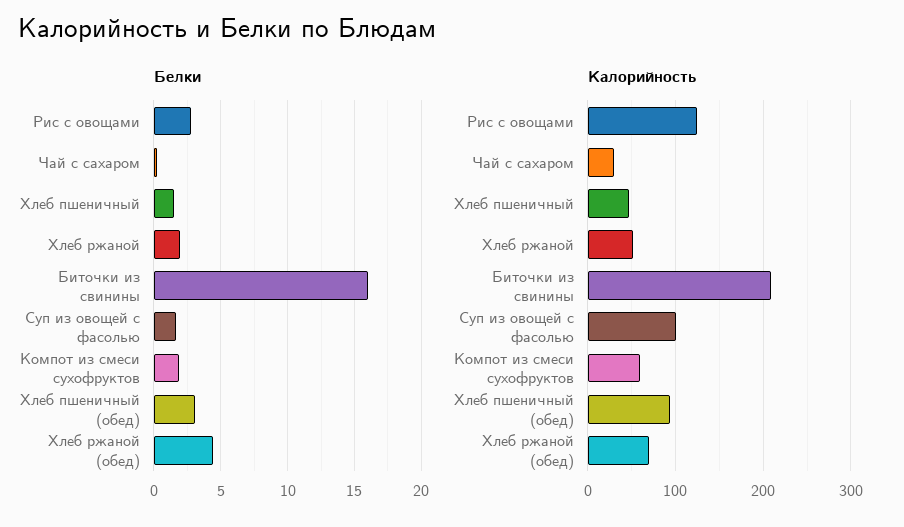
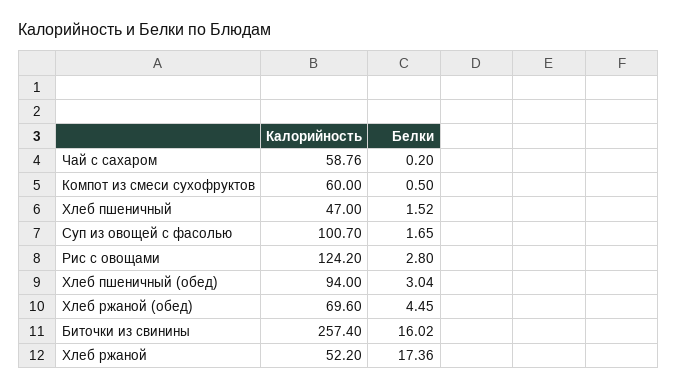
Белки, Хлеб ржаной: 2 -> 17.36
Белки, Компот из смеси сухофруктов: 2 -> 0.5
Калорийность, Чай с сахаром: 30 -> 58.76
Калорийность, Биточки из свинины: 210 -> 257.4

